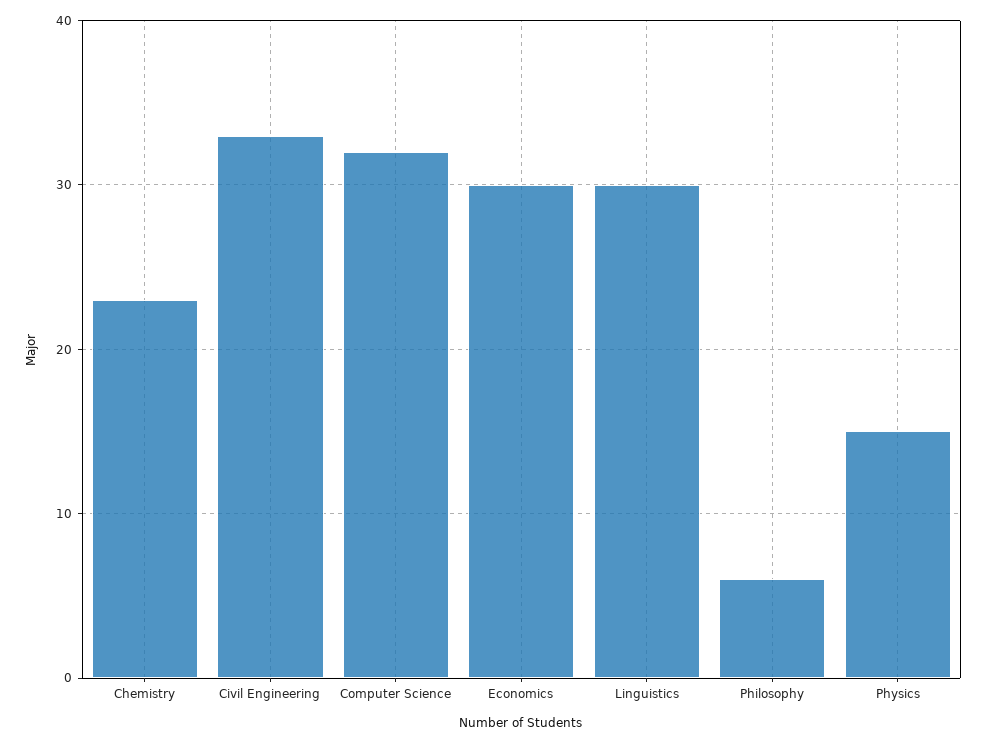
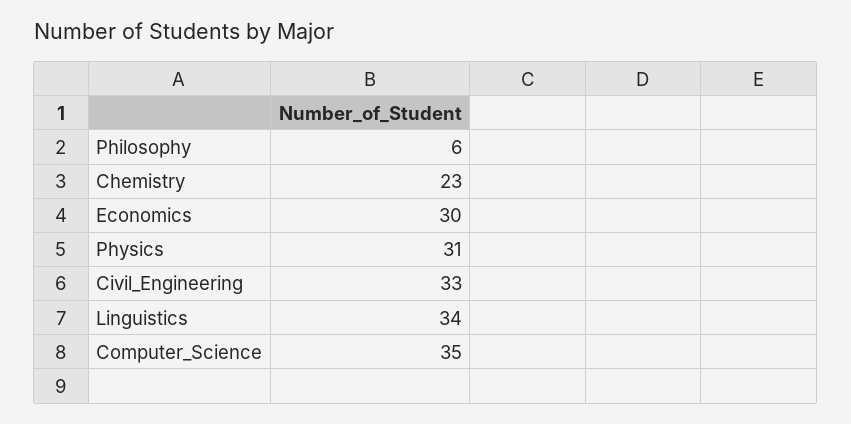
Computer Science: 32 -> 35
Linguistics: 30 -> 34
Physics: 15 -> 31

